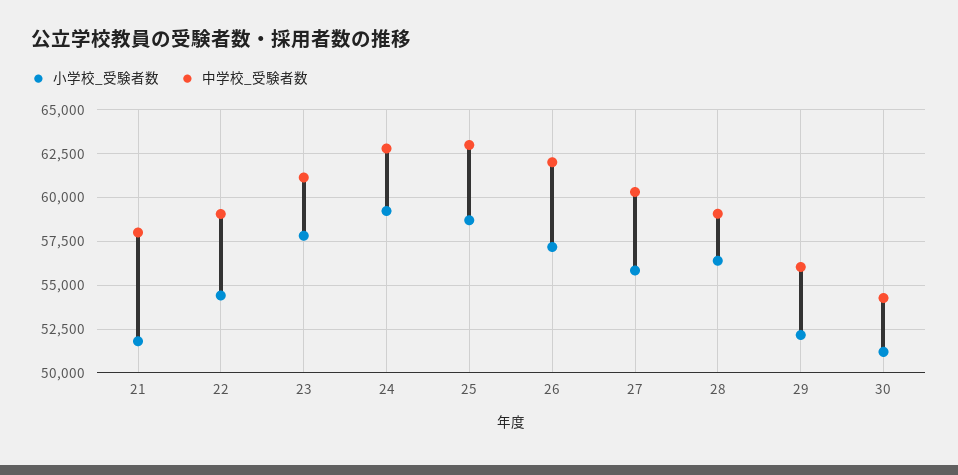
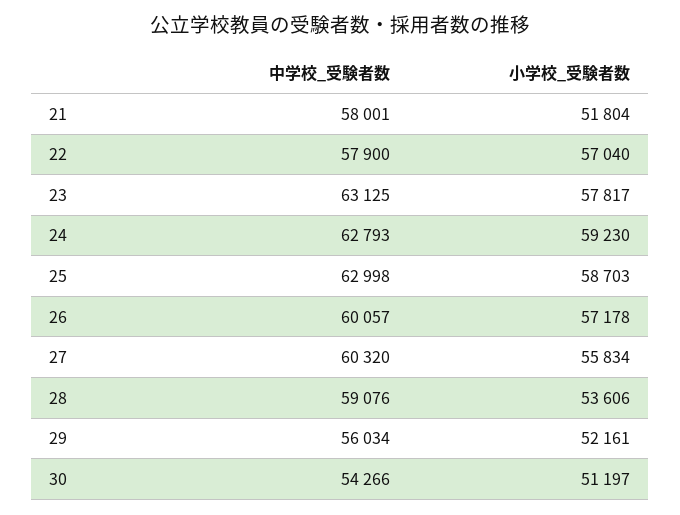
小学校_受験者数, 22: 54500 -> 57040
中学校_受験者数, 22: 59000 -> 57900
中学校_受験者数, 23: 61000 -> 63125
中学校_受験者数, 26: 62000 -> 60057
小学校_受験者数, 28: 56500 -> 53606

